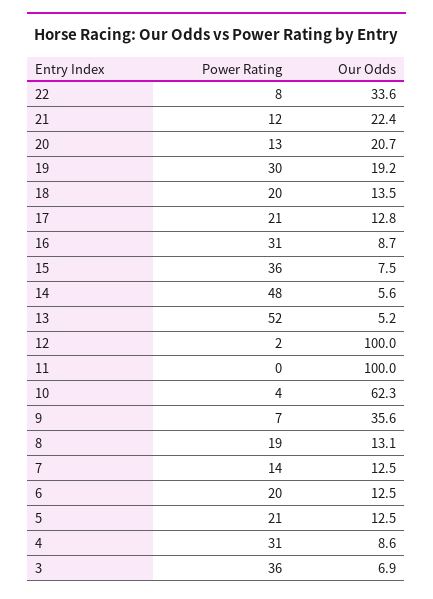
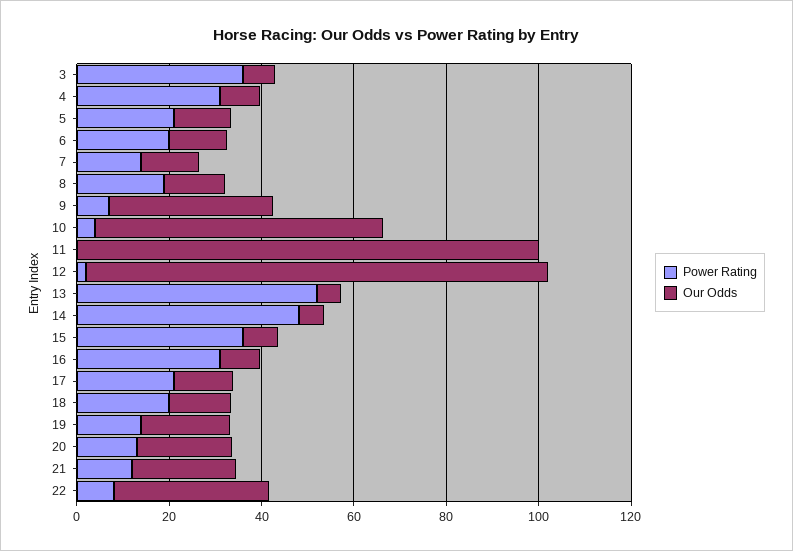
Power Rating, 19: 30 -> 15

